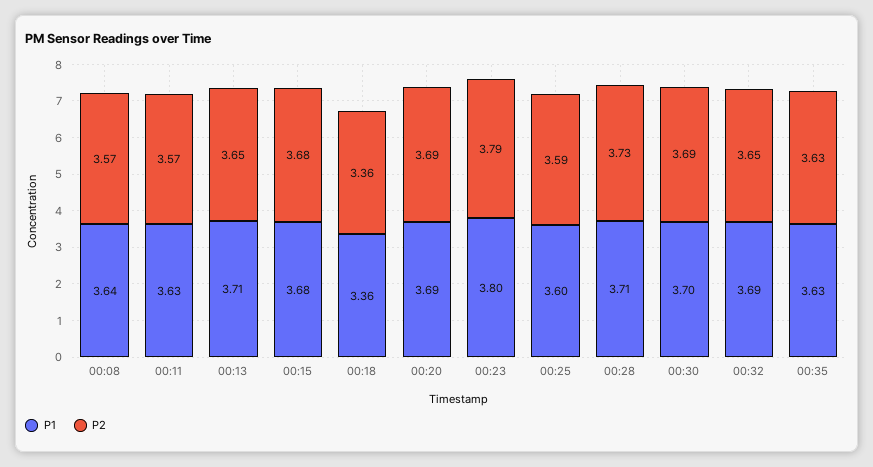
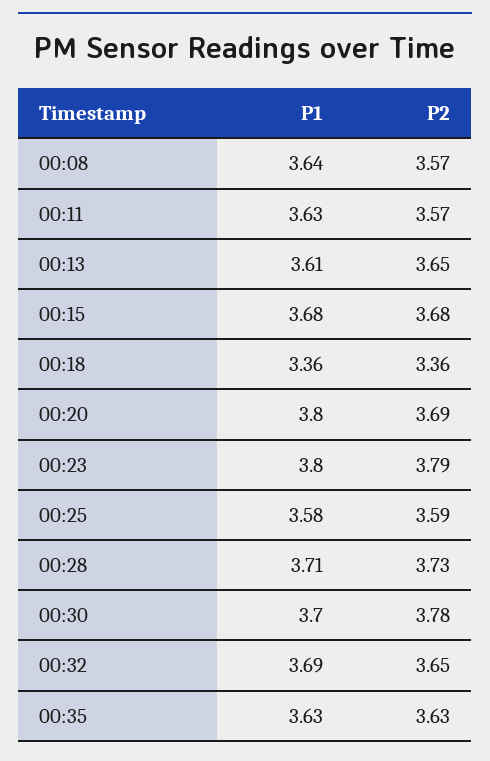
P1, 00:13: 3.71 -> 3.61
P1, 00:20: 3.69 -> 3.8
P1, 00:25: 3.6 -> 3.58
P2, 00:30: 3.69 -> 3.78

